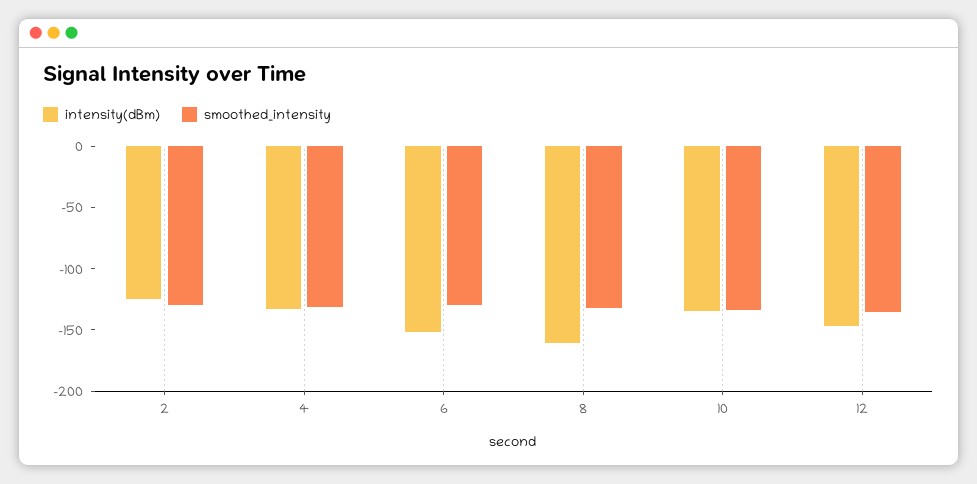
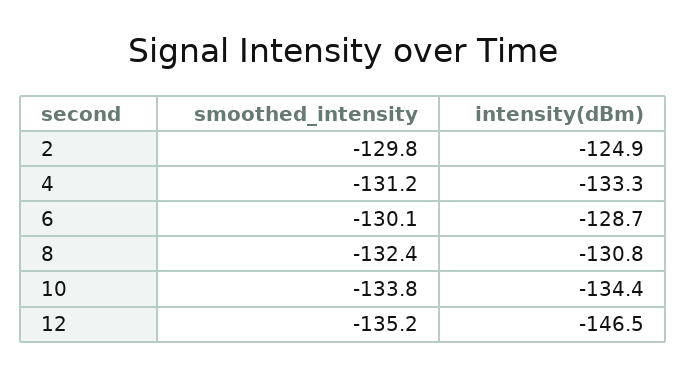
intensity(dBm), 6: -150 -> -128.7
intensity(dBm), 8: -160 -> -130.8

